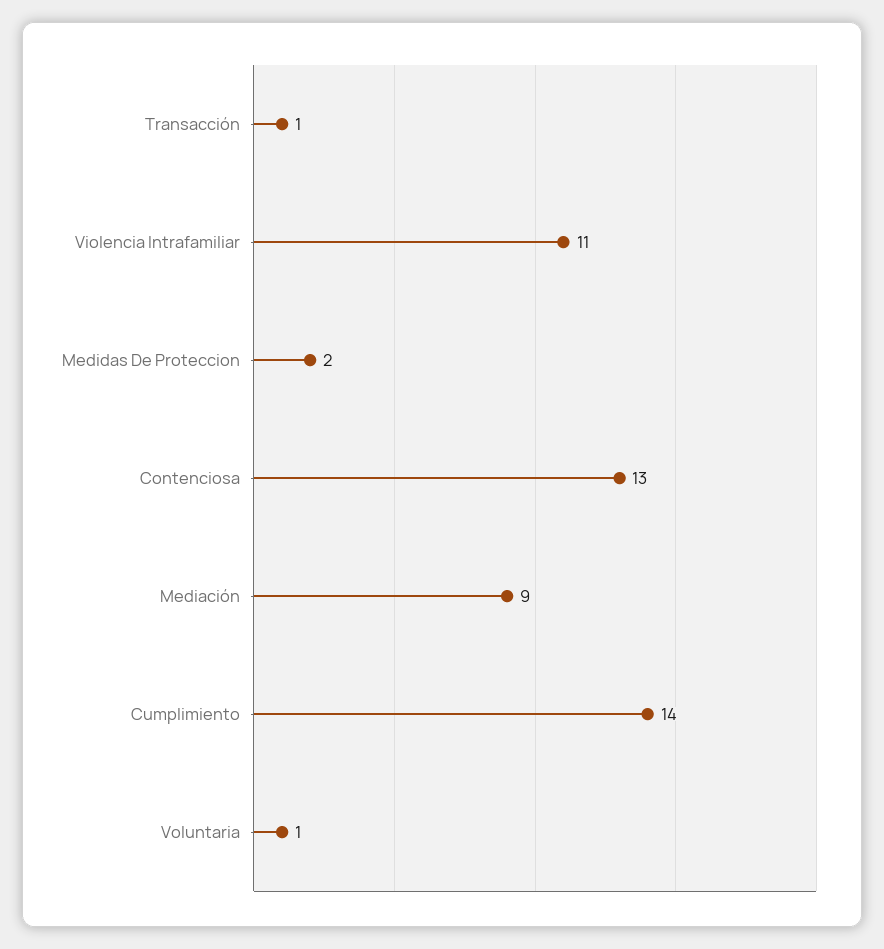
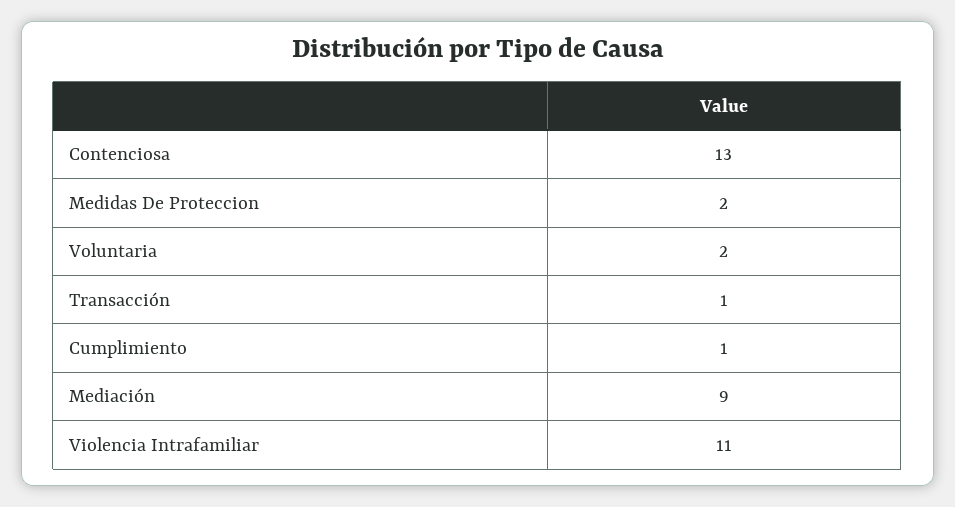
Cumplimiento: 14 -> 1
Voluntaria: 1 -> 2

